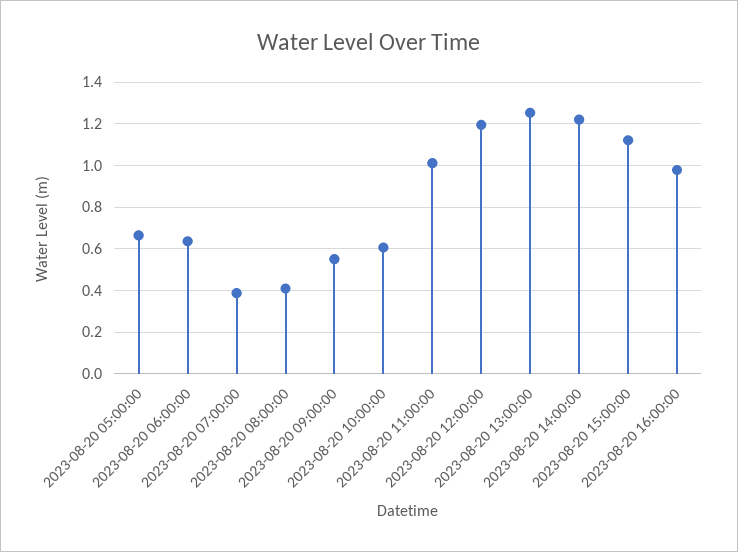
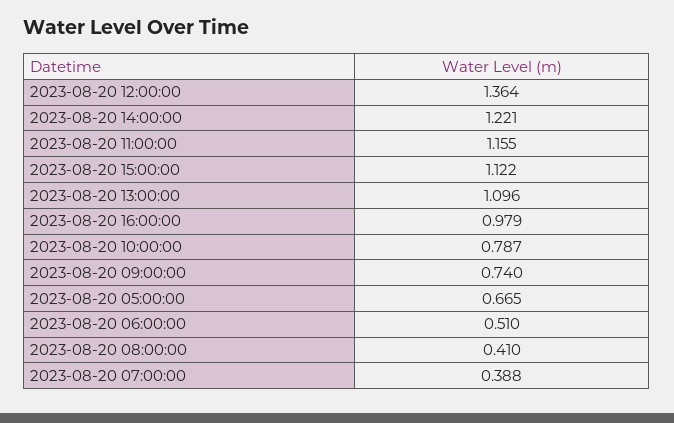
2023-08-20 06:00:00: 0.65 -> 0.51
2023-08-20 09:00:00: 0.55 -> 0.74
2023-08-20 10:00:00: 0.6 -> 0.787
2023-08-20 11:00:00: 1 -> 1.155
2023-08-20 12:00:00: 1.2 -> 1.364
2023-08-20 13:00:00: 1.25 -> 1.096

